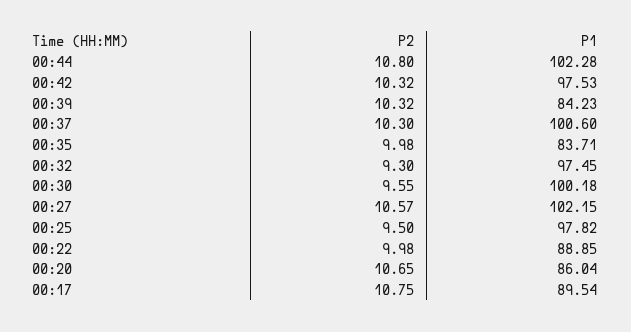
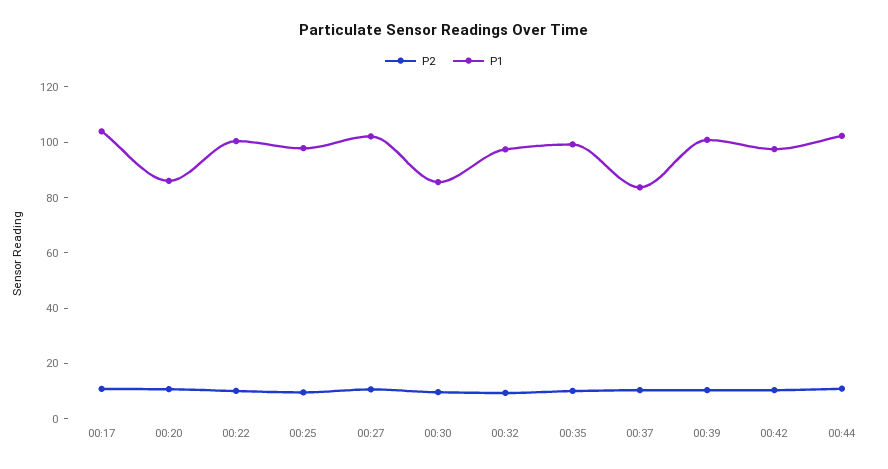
P1, 00:39: 84.23 -> 100
P1, 00:37: 100.6 -> 85
P1, 00:35: 83.71 -> 100
P1, 00:30: 100.18 -> 85
P1, 00:22: 88.85 -> 100
P1, 00:17: 89.54 -> 105

